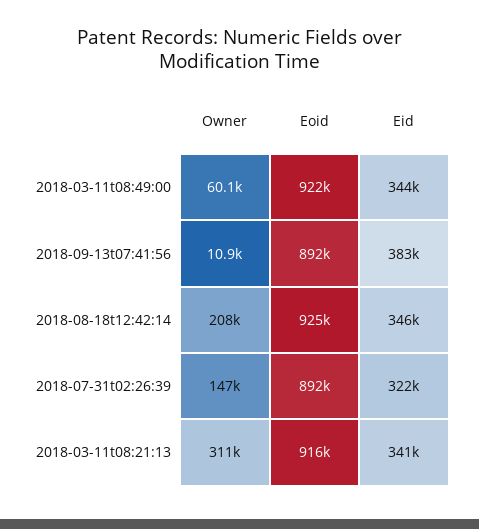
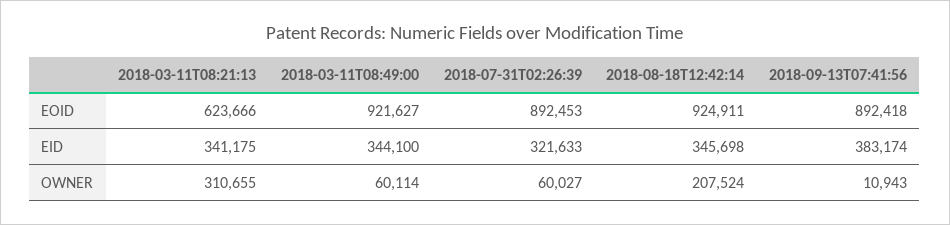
Owner, 2018-07-31t02:26:39: 147000 -> 60027
Eoid, 2018-03-11t08:21:13: 916000 -> 623666

